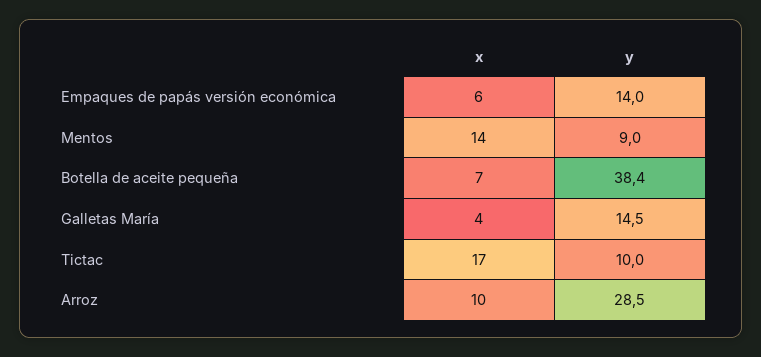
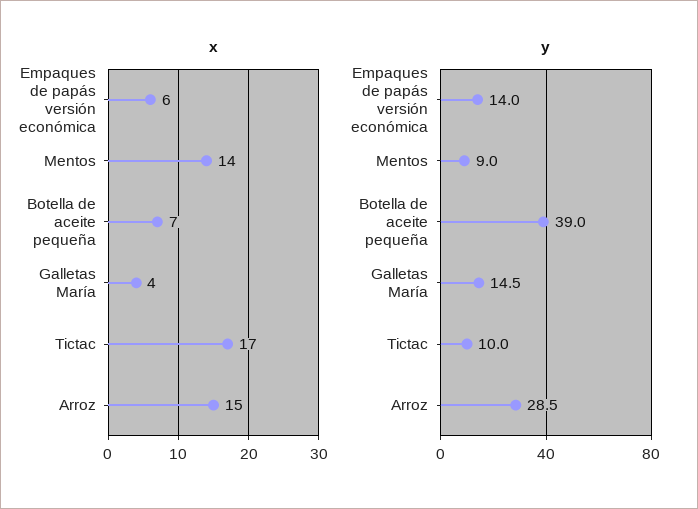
y, Botella de aceite pequeña: 38.4 -> 39
x, Arroz: 10 -> 15

